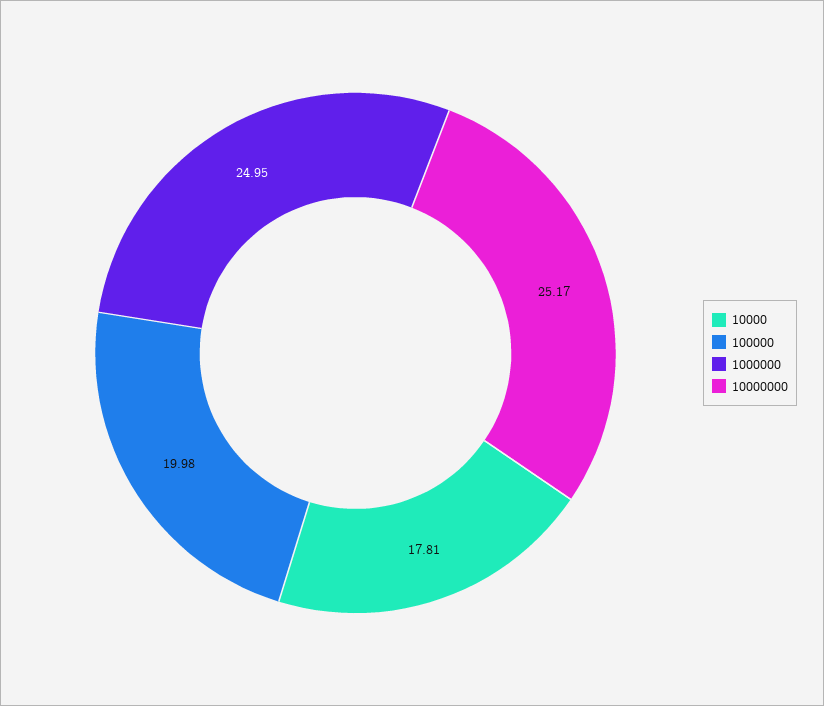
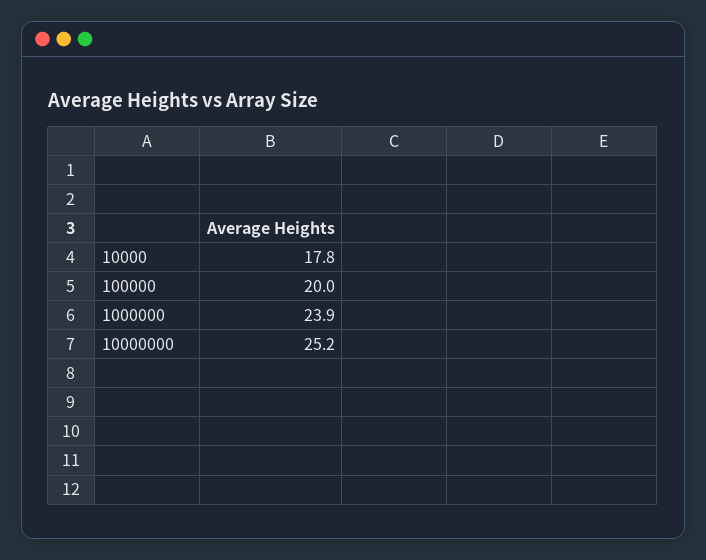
1000000: 24.95 -> 23.9

